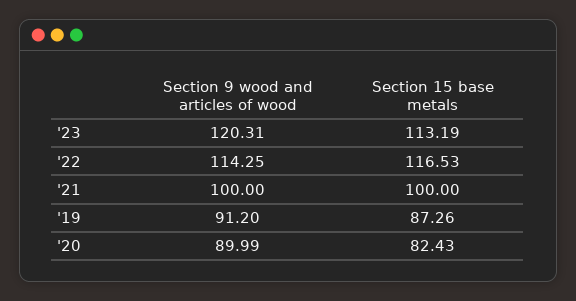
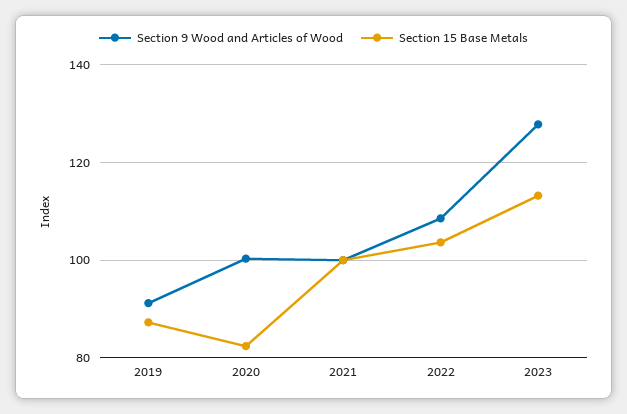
Section 9 wood and articles of wood, '23: 120.31 -> 128
Section 9 wood and articles of wood, '22: 114.25 -> 108
Section 15 base metals, '22: 116.53 -> 104
Section 9 wood and articles of wood, '20: 89.99 -> 100

